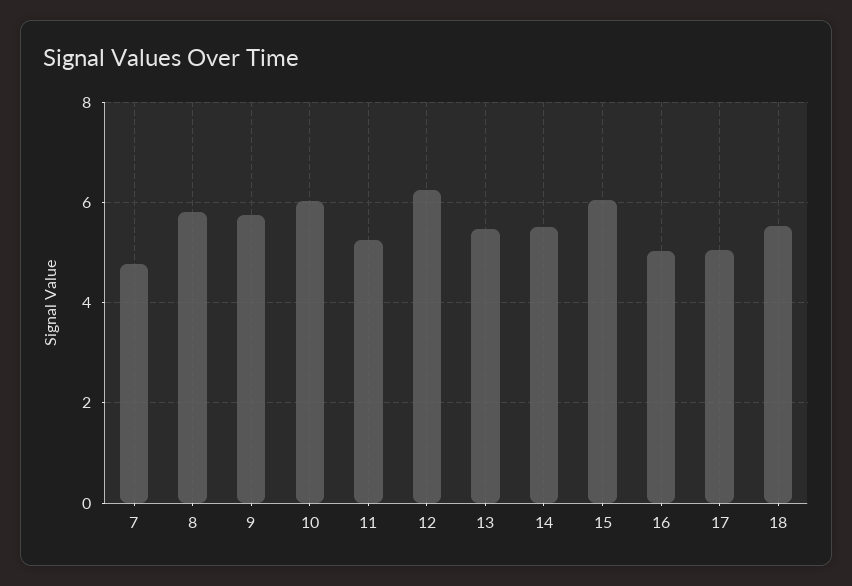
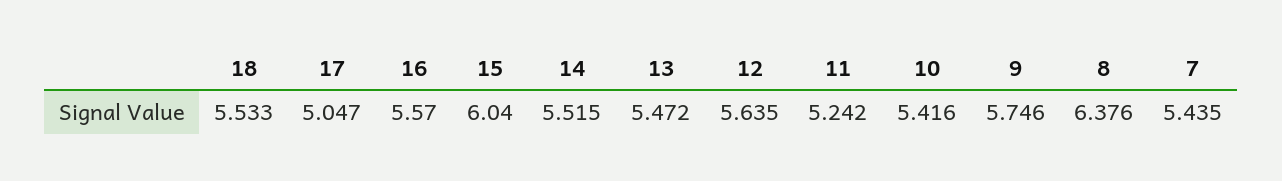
7: 4.8 -> 5.435
8: 5.8 -> 6.376
10: 6 -> 5.416
12: 6.2 -> 5.635
16: 5 -> 5.57

